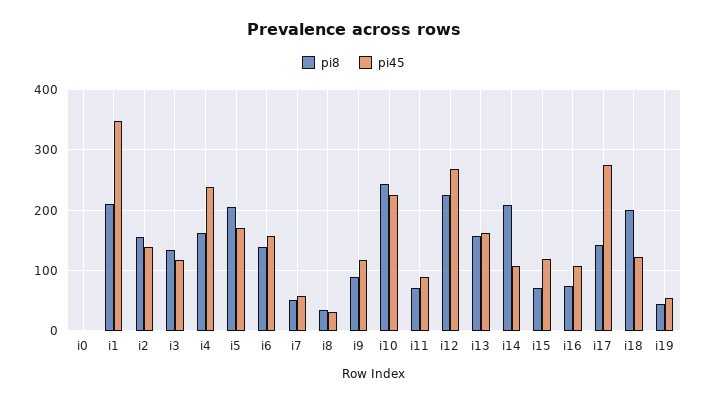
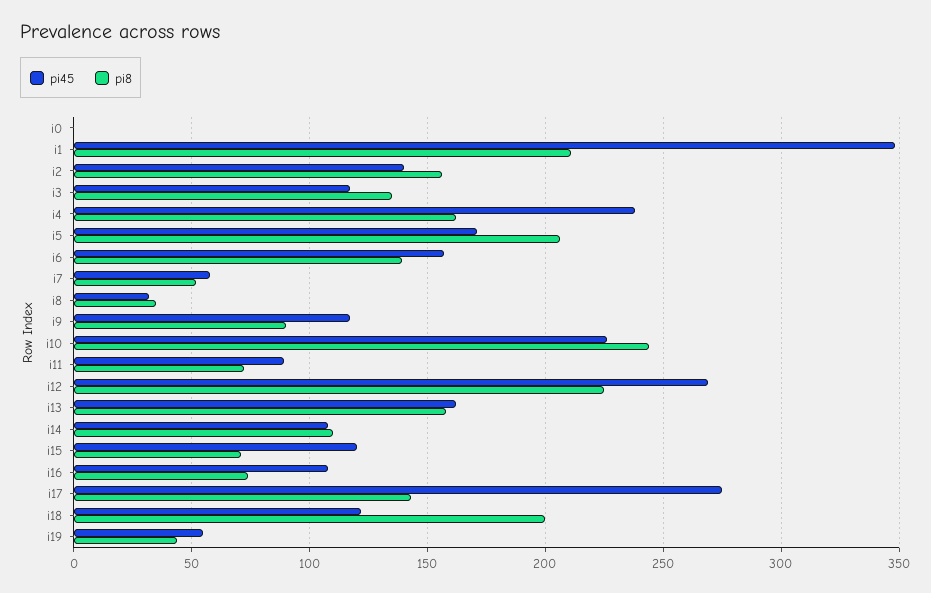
pi8, i14: 210 -> 110

